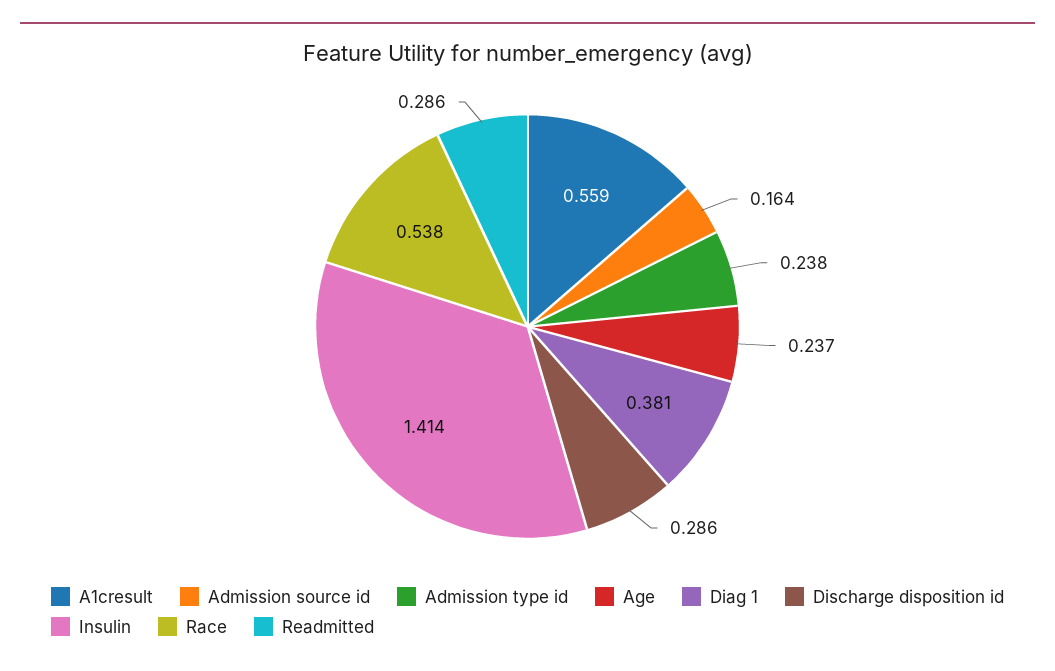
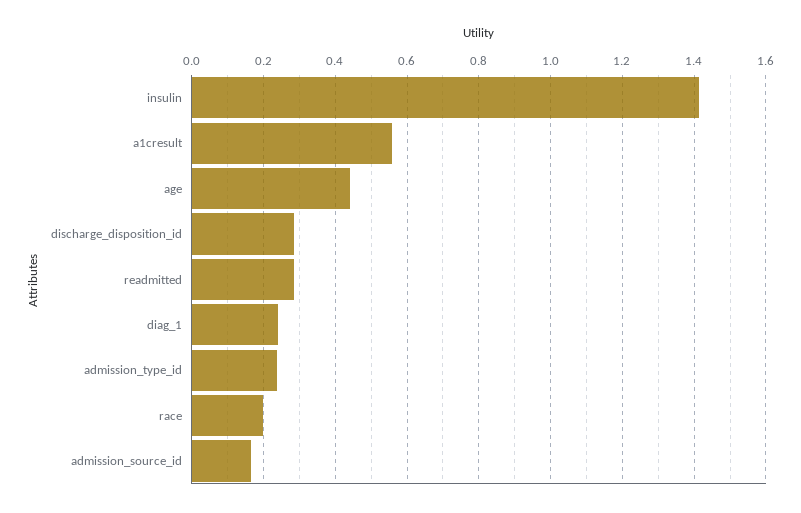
Age: 0.237 -> 0.44
Diag 1: 0.381 -> 0.24
Race: 0.538 -> 0.2

